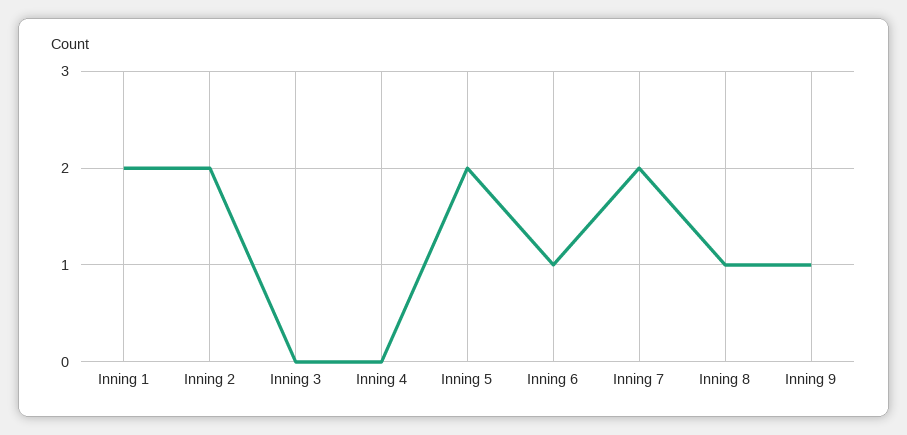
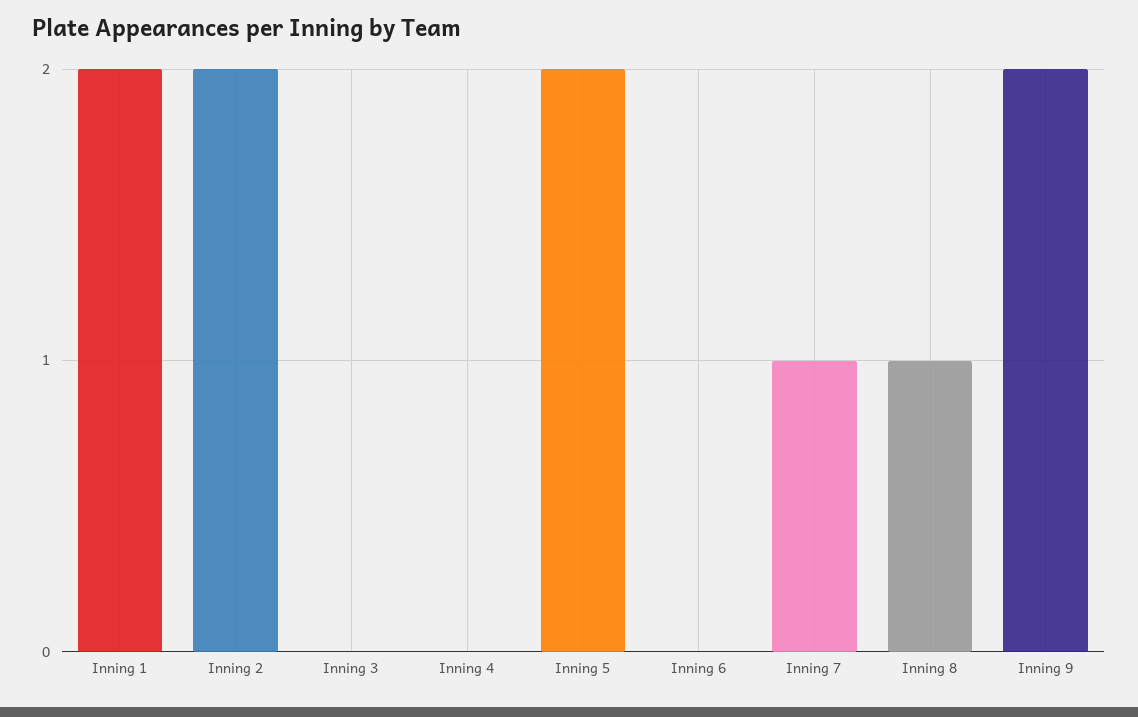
Inning 6: 1 -> 0
Inning 7: 2 -> 1
Inning 9: 1 -> 2

